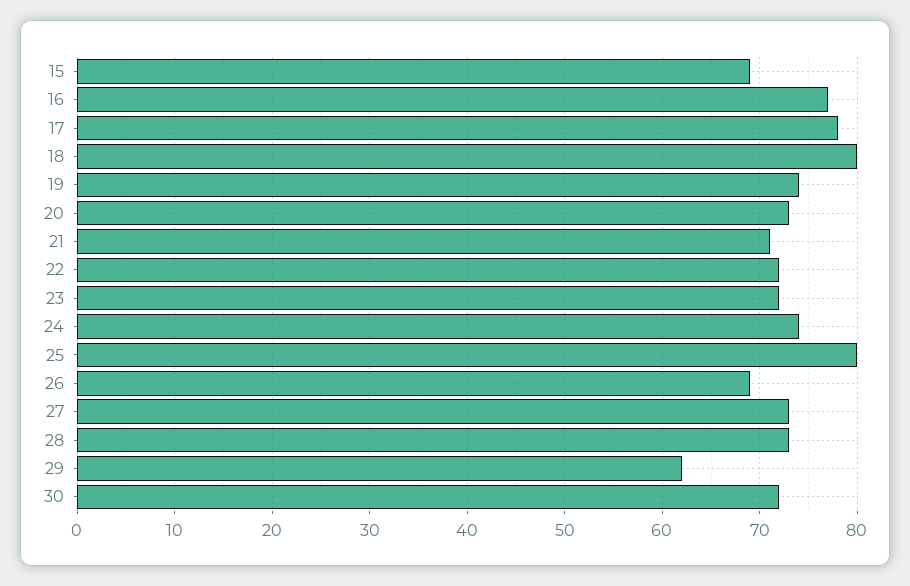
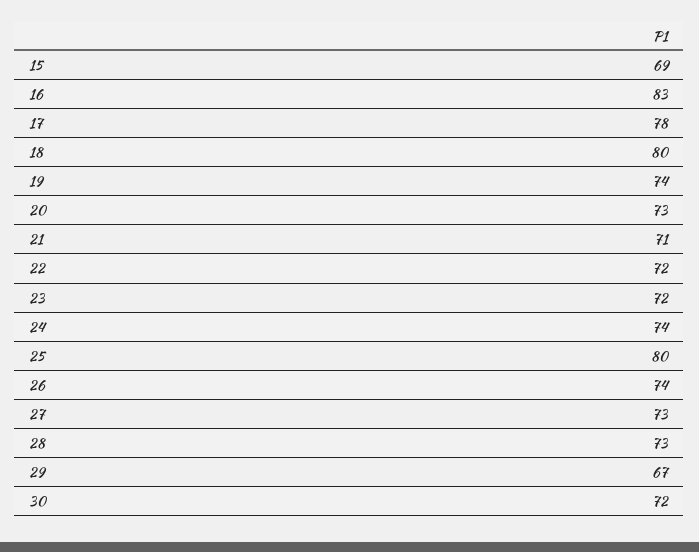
16: 77 -> 83
26: 69 -> 74
29: 62 -> 67

